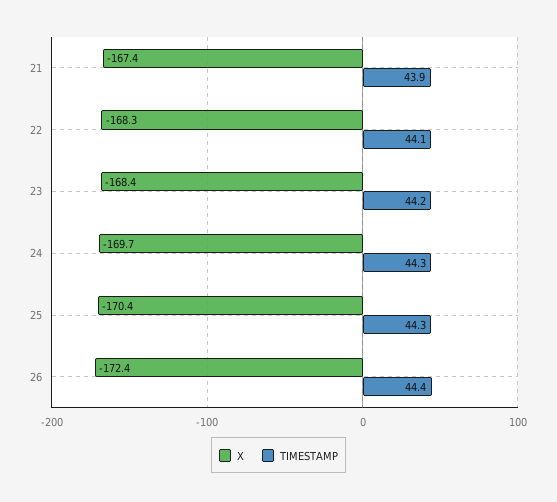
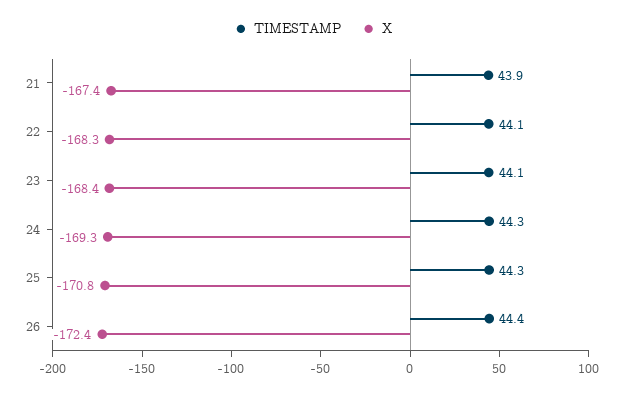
TIMESTAMP, 23: 44.2 -> 44.1
X, 24: -169.7 -> -169.3
X, 25: -170.4 -> -170.8

